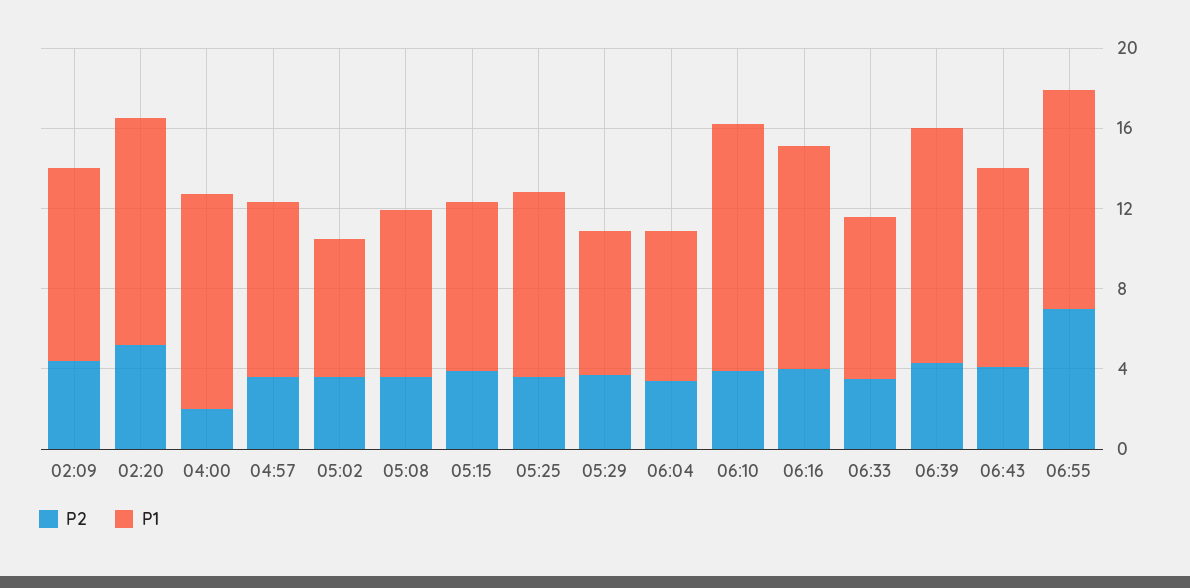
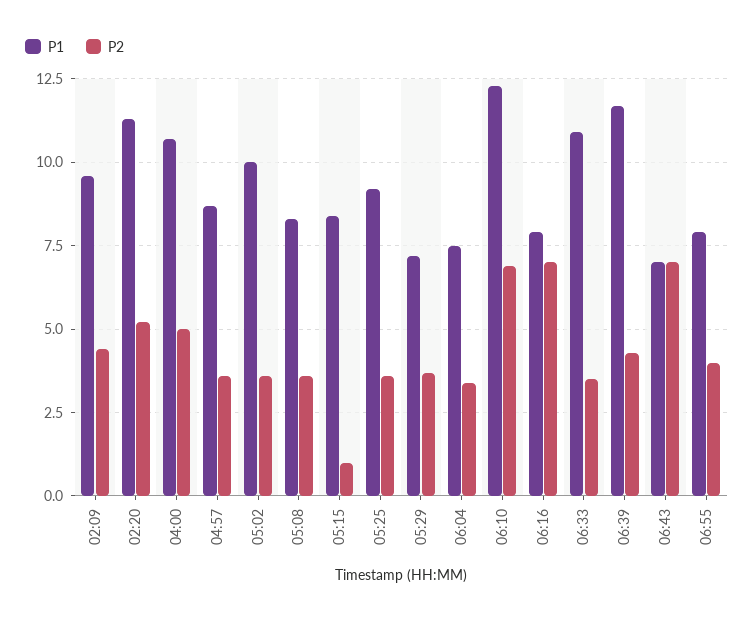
P2, 04:00: 2 -> 5
P1, 05:02: 7 -> 10
P2, 05:15: 4 -> 1
P2, 06:10: 4 -> 7
P2, 06:16: 4 -> 7
P1, 06:16: 11 -> 8
P1, 06:33: 8 -> 11
P2, 06:43: 4 -> 7
P1, 06:43: 10 -> 7
P2, 06:55: 7 -> 4
P1, 06:55: 11 -> 8

